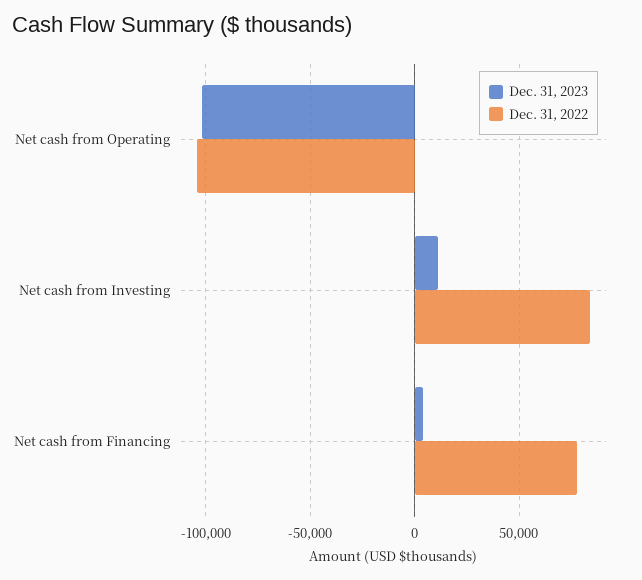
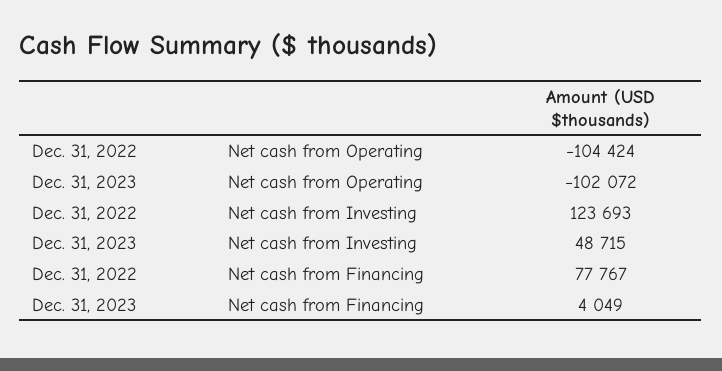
Dec. 31, 2023, Net cash from Investing: 10000 -> 48715
Dec. 31, 2022, Net cash from Investing: 85000 -> 123693

